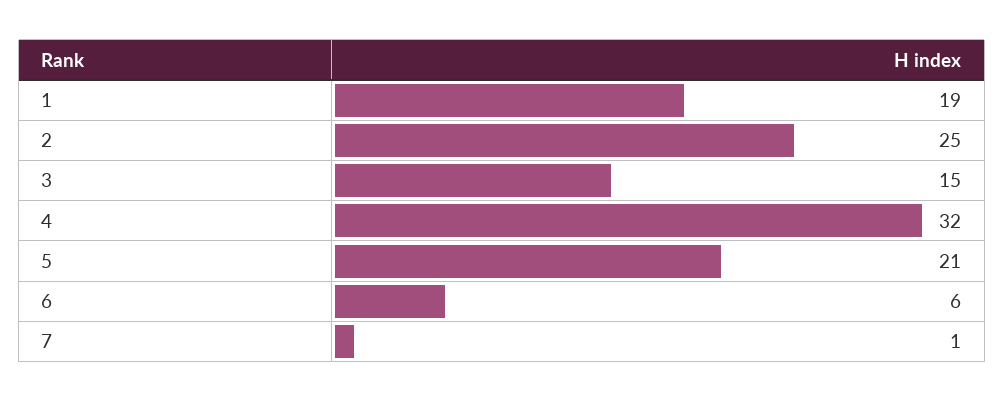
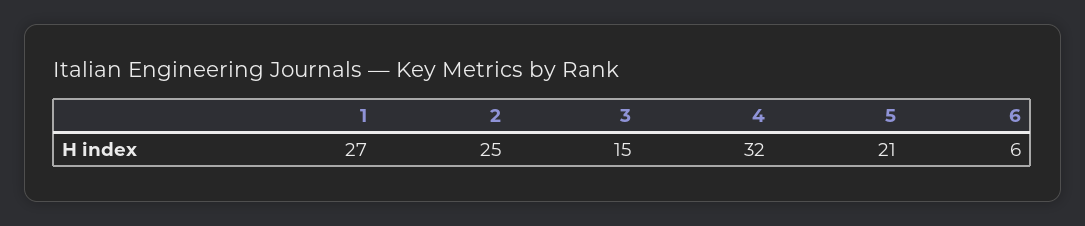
1: 19 -> 27
7: 1 -> none

